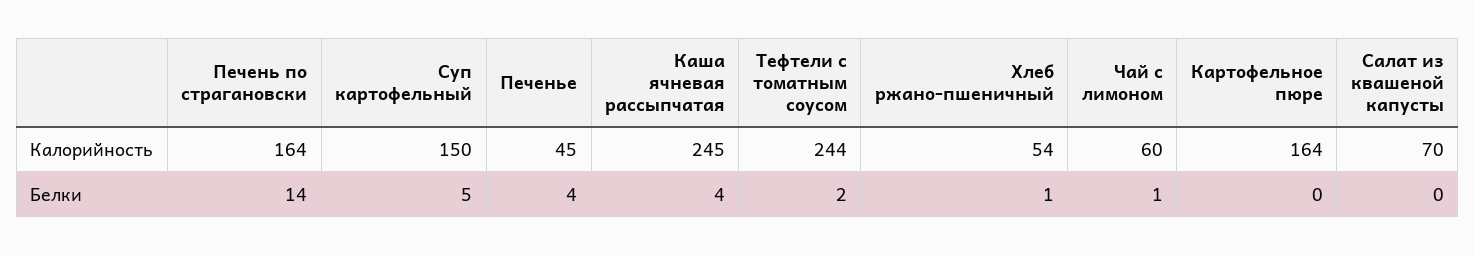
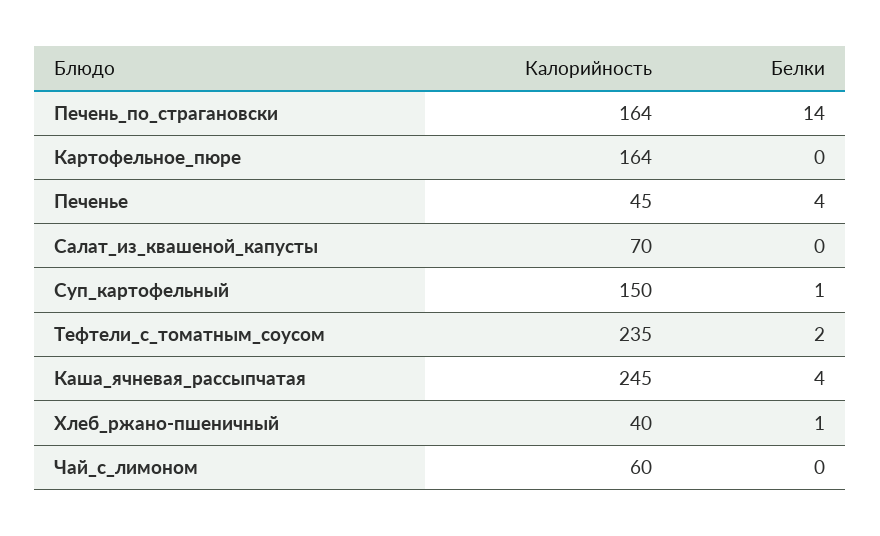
Тефтели с томатным соусом, Калорийность: 244 -> 235
Хлеб ржано-пшеничный, Калорийность: 54 -> 40
Суп картофельный, Белки: 5 -> 1
Чай с лимоном, Белки: 1 -> 0

